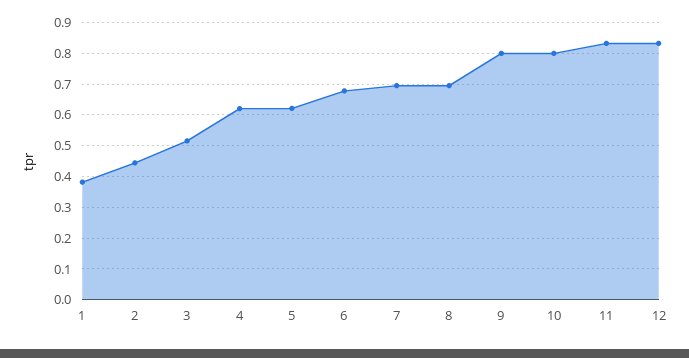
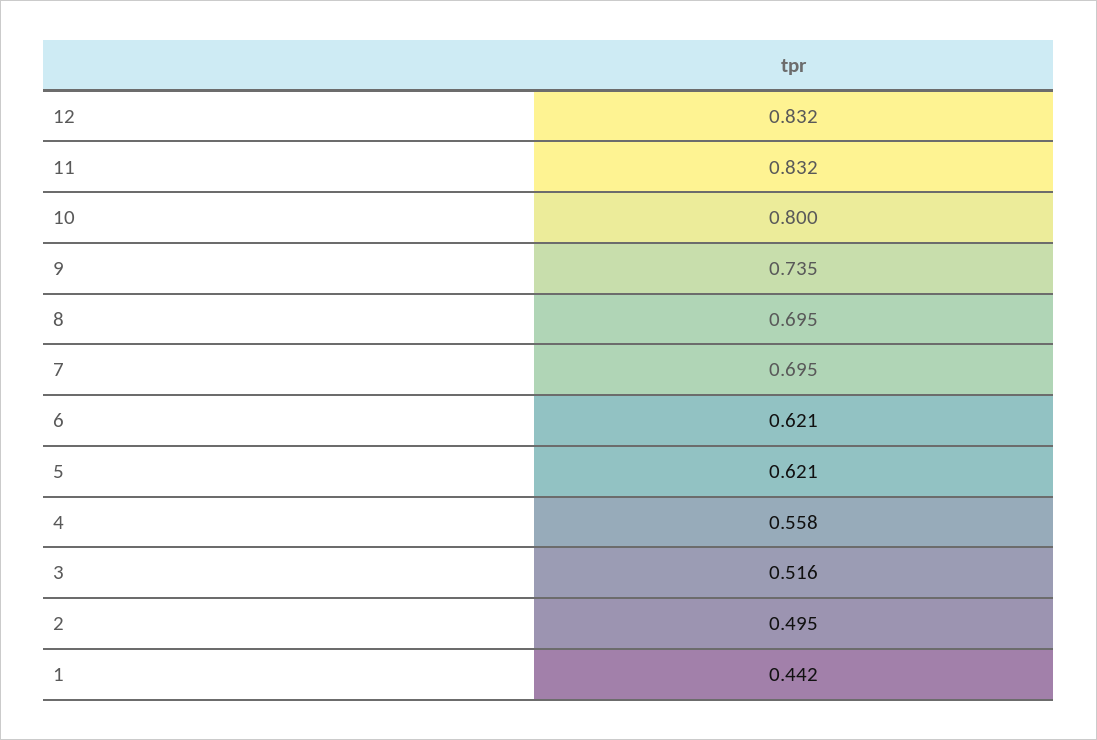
1: 0.38 -> 0.442
2: 0.44 -> 0.495
4: 0.62 -> 0.558
6: 0.68 -> 0.621
9: 0.8 -> 0.735

